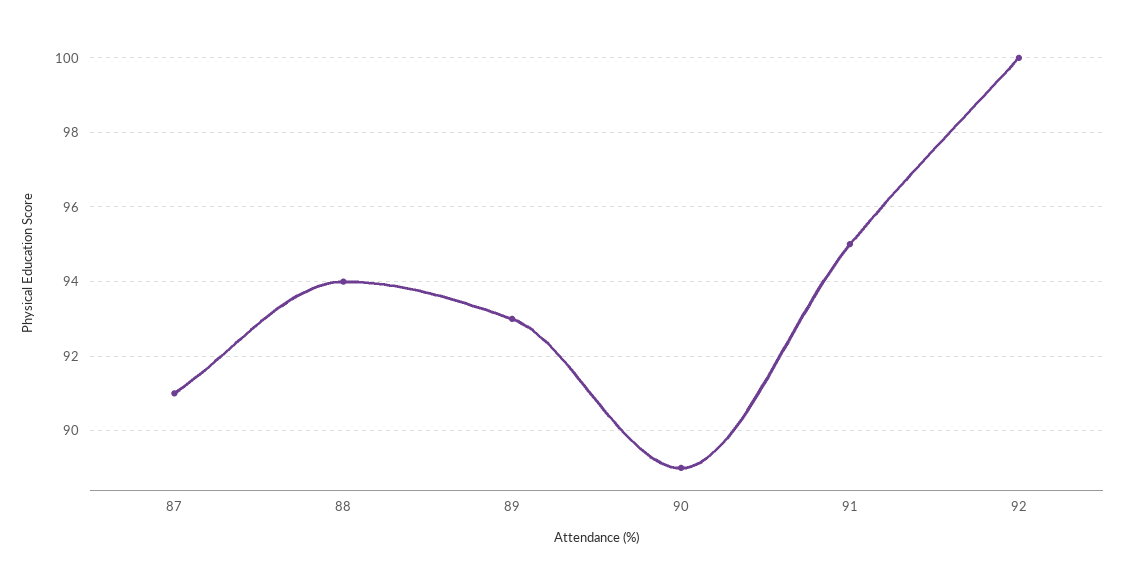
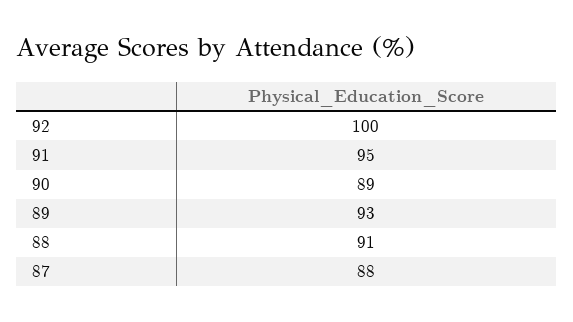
87: 91 -> 88
88: 94 -> 91

